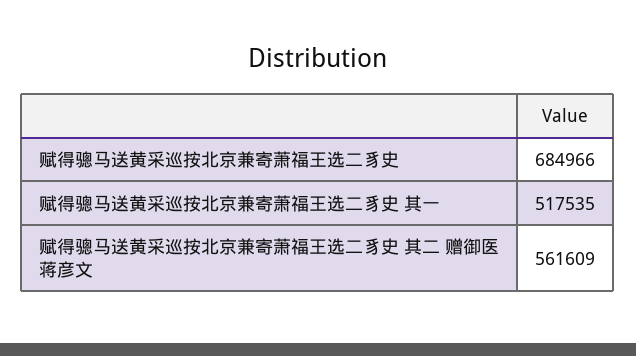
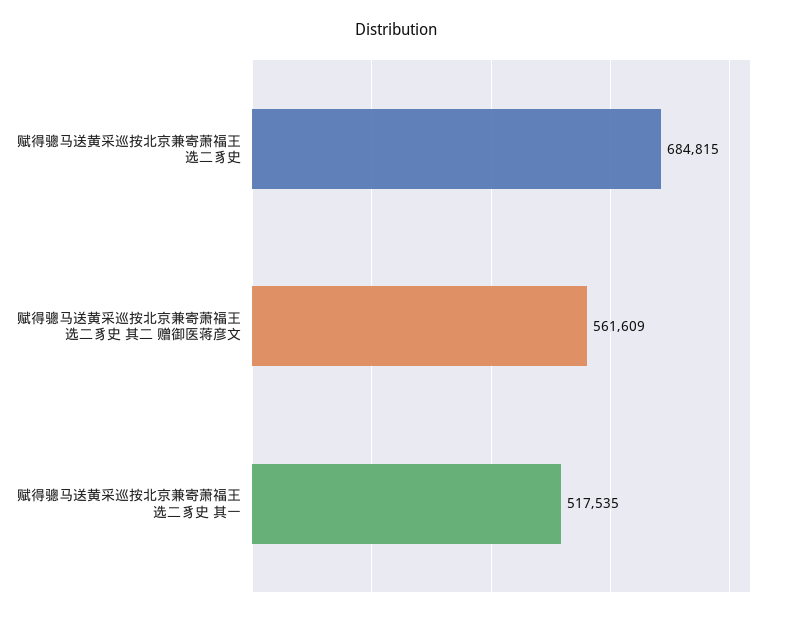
赋得骢马送黄采巡按北京兼寄萧福王选二豸史: 684966 -> 684815

